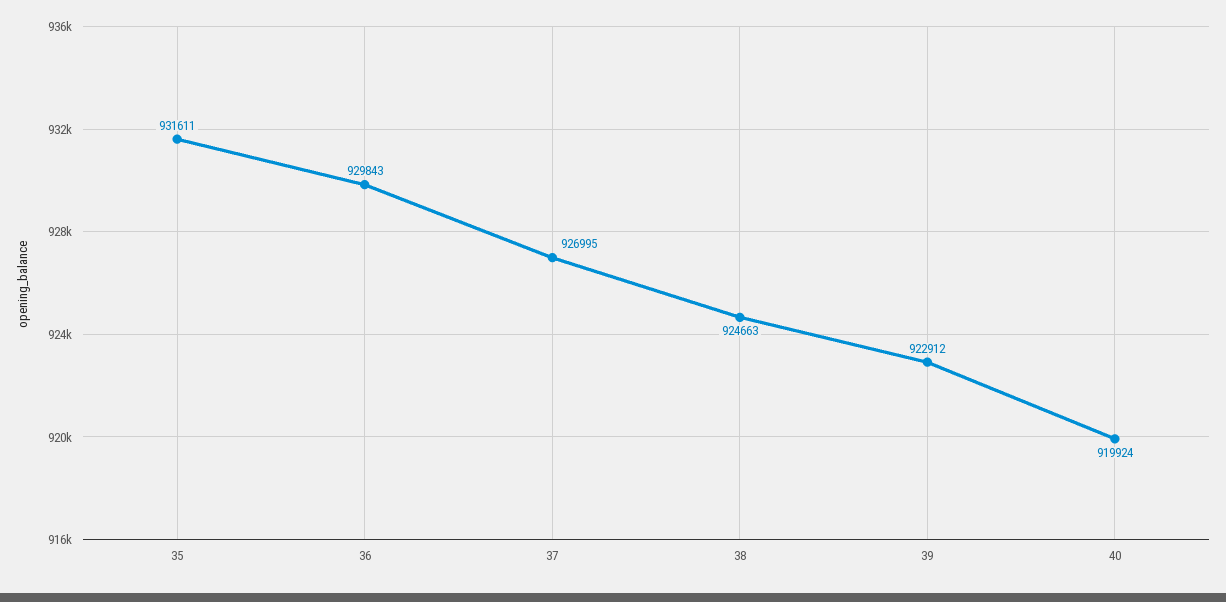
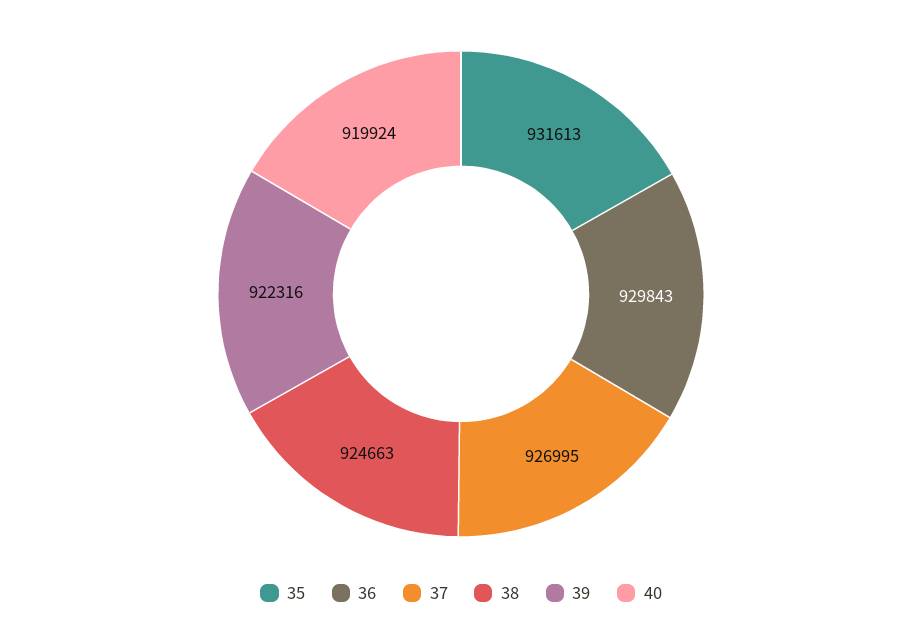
35: 931611 -> 931613
39: 922912 -> 922316

